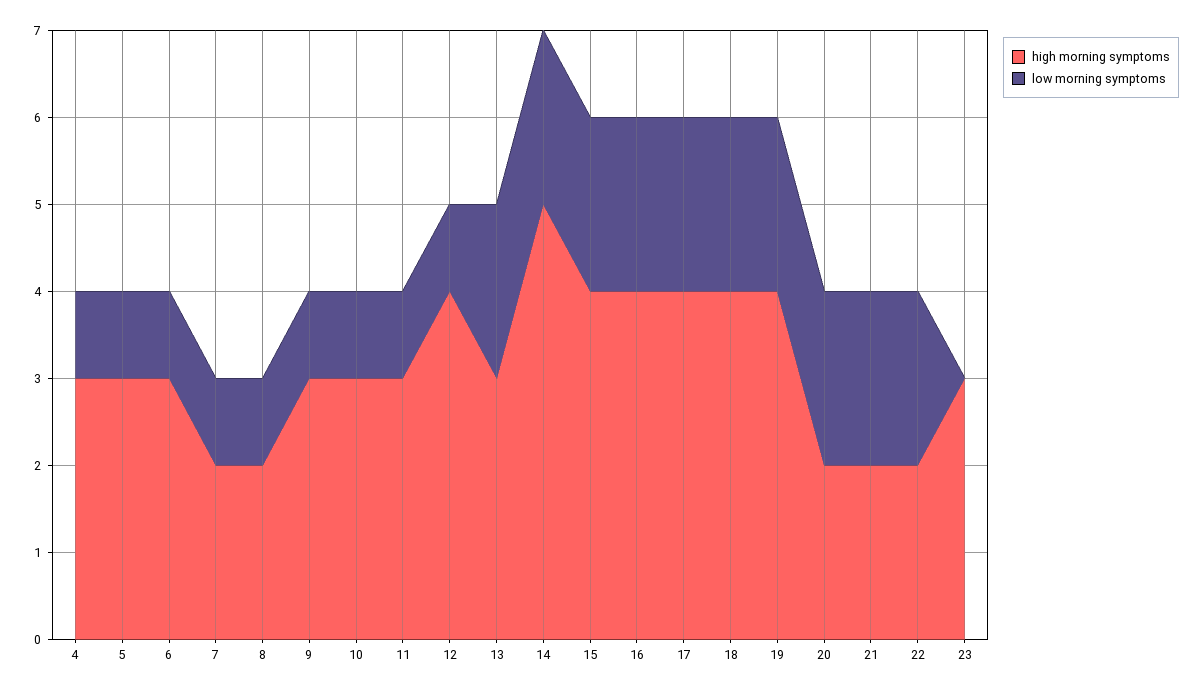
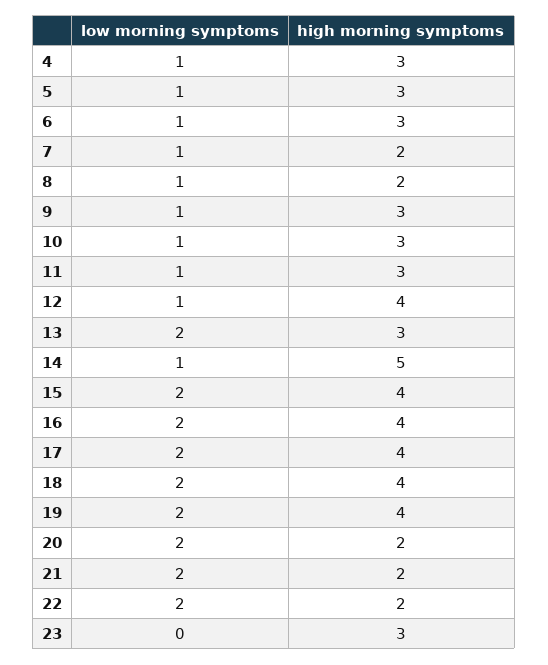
low morning symptoms, 14: 2 -> 1

